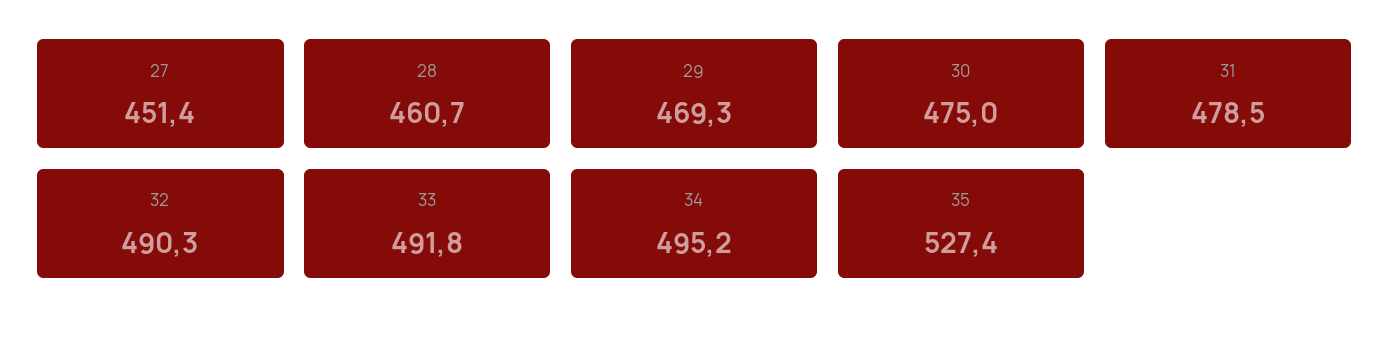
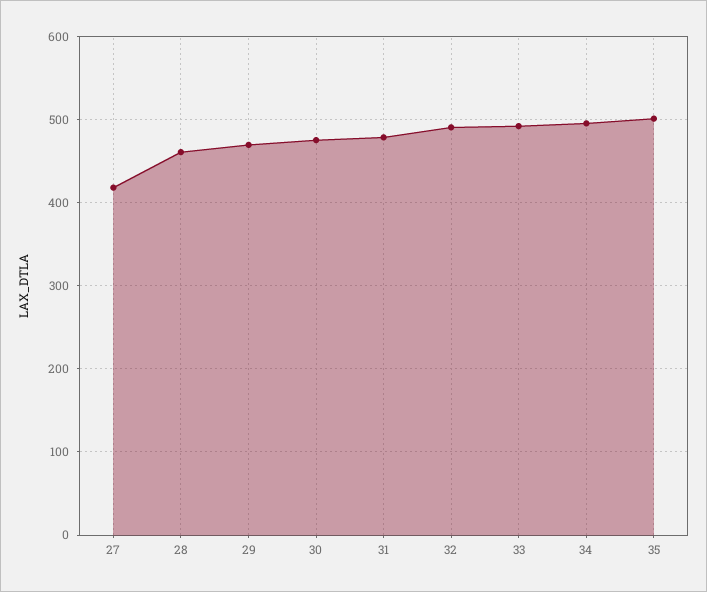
27: 451.4 -> 420
35: 527.4 -> 500

